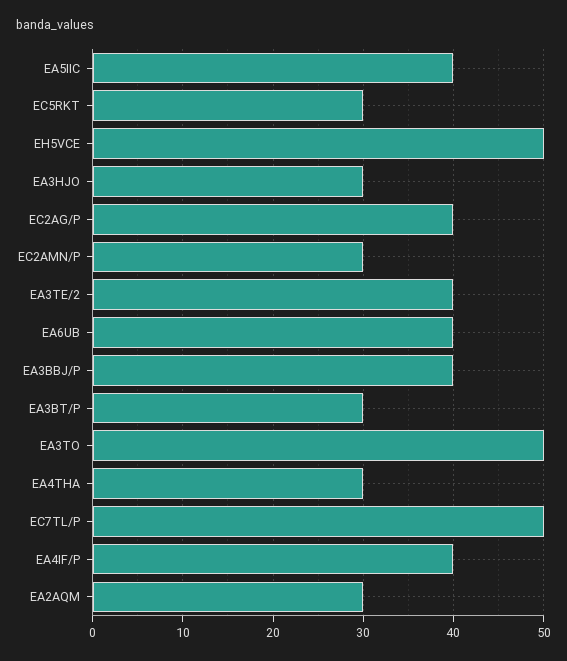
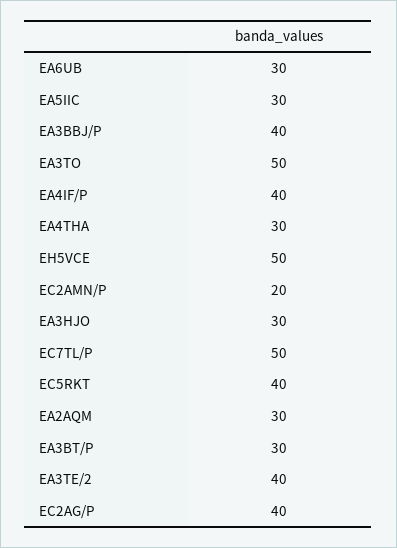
EA5IIC: 40 -> 30
EC5RKT: 30 -> 40
EC2AMN/P: 30 -> 20
EA6UB: 40 -> 30

